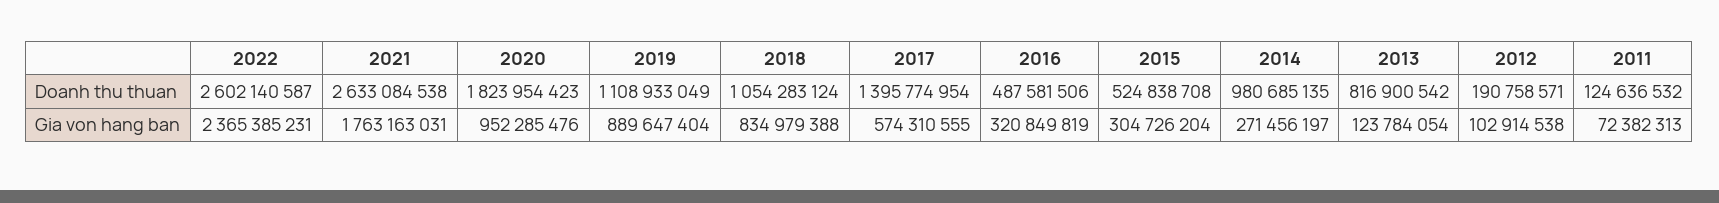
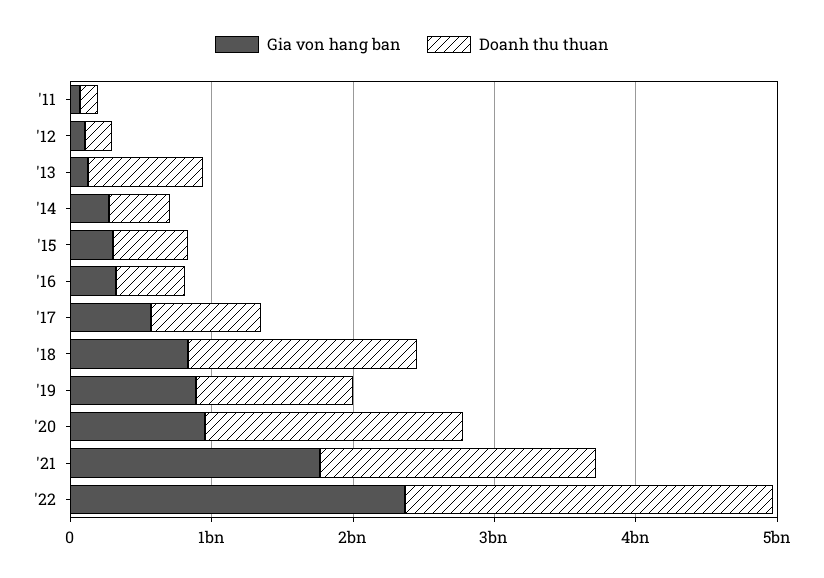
Doanh thu thuan, 2021: 2633084538 -> 2000000000
Doanh thu thuan, 2018: 1054283124 -> 1600000000
Doanh thu thuan, 2017: 1395774954 -> 800000000
Doanh thu thuan, 2014: 980685135 -> 400000000

